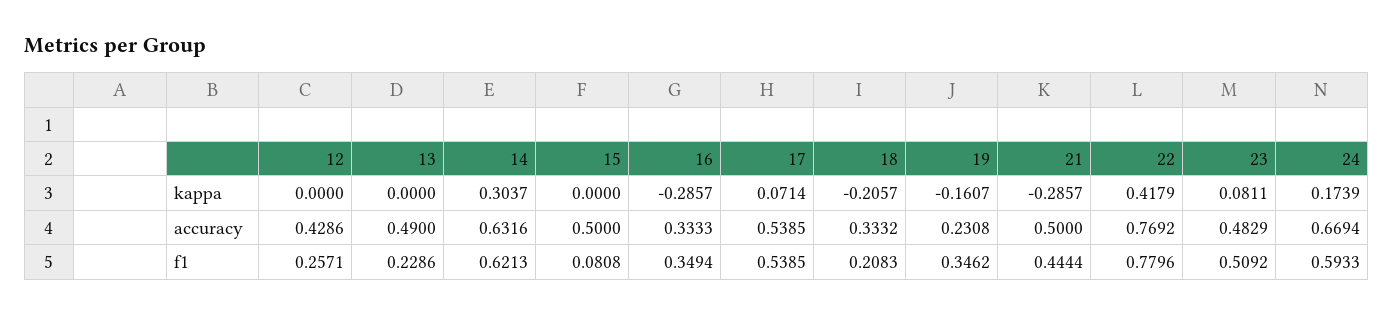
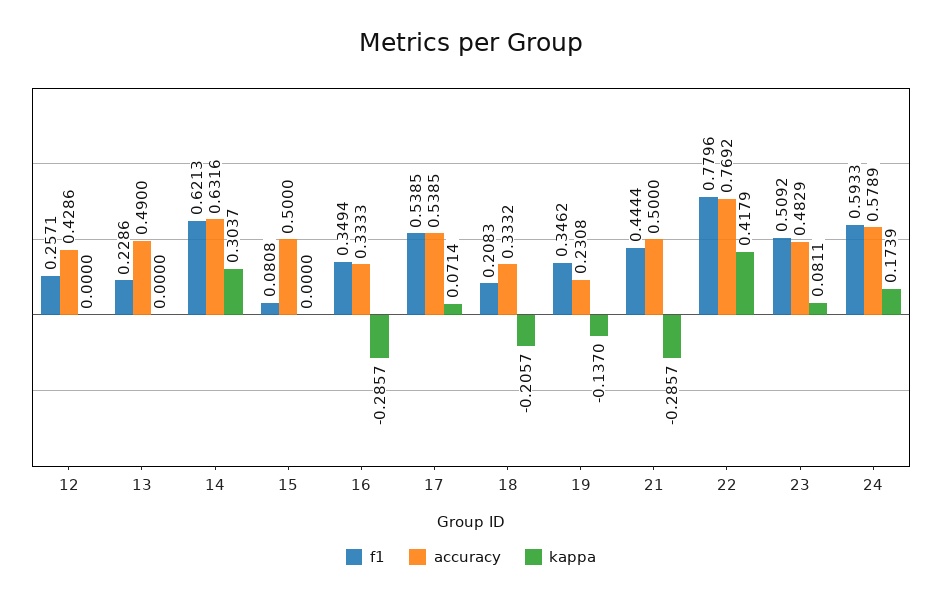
kappa, 19: -0.1607 -> -0.137
accuracy, 24: 0.6694 -> 0.5789

